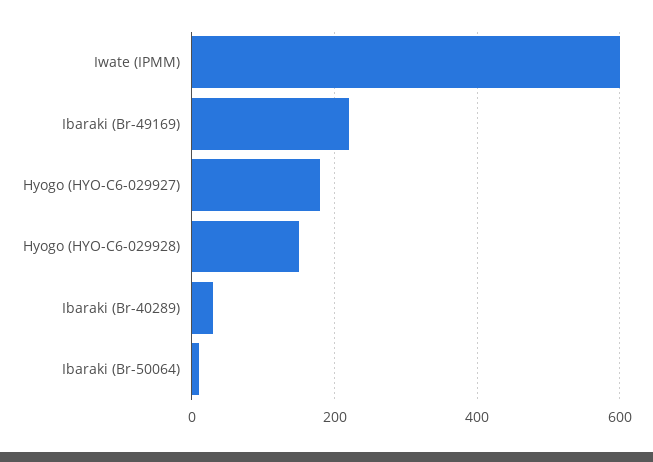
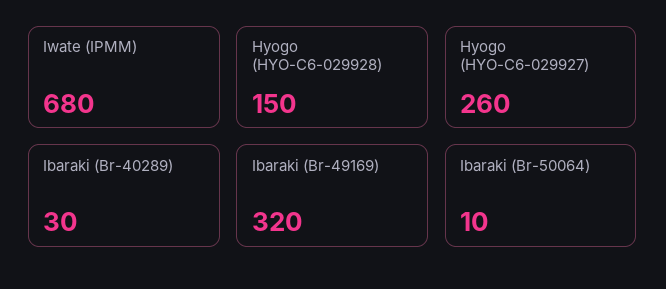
Iwate (IPMM): 600 -> 680
Ibaraki (Br-49169): 220 -> 320
Hyogo (HYO-C6-029927): 180 -> 260

